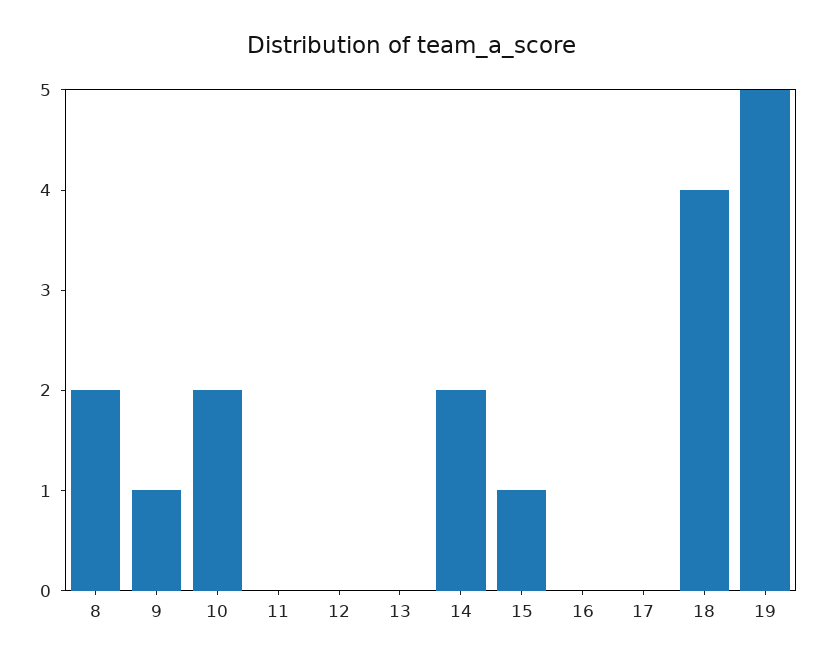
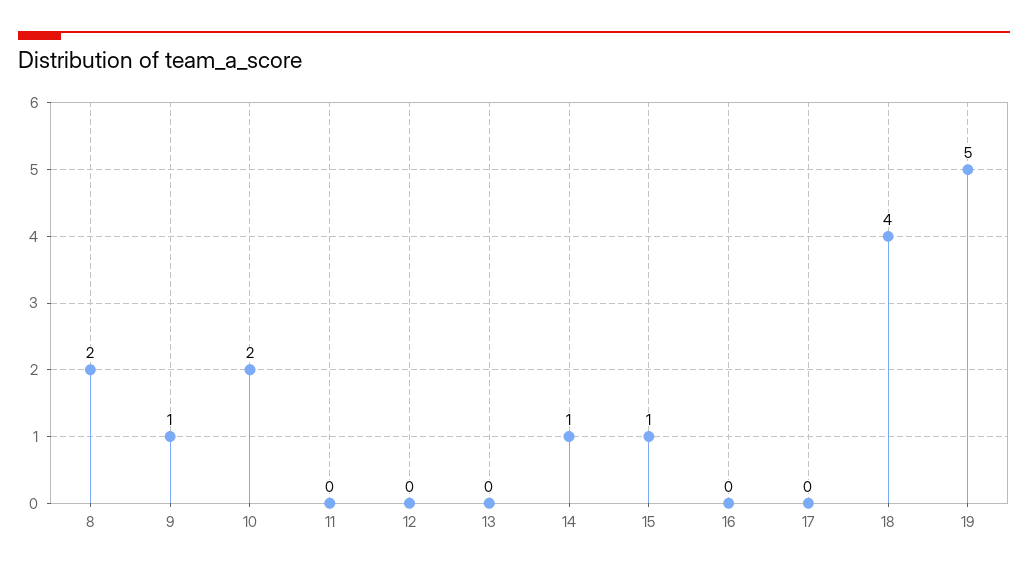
14: 2 -> 1

